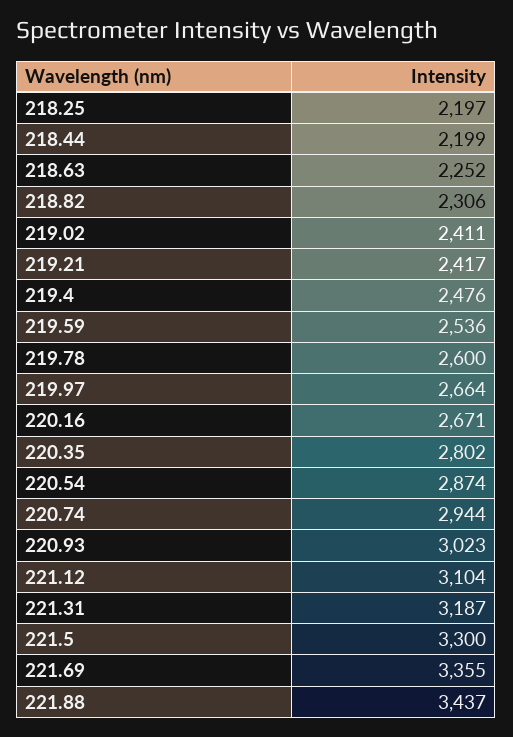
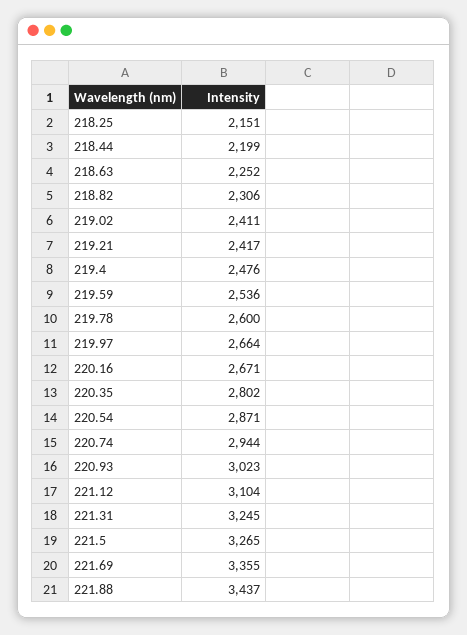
218.25: 2197 -> 2151
220.54: 2874 -> 2871
221.31: 3187 -> 3245
221.5: 3300 -> 3265

